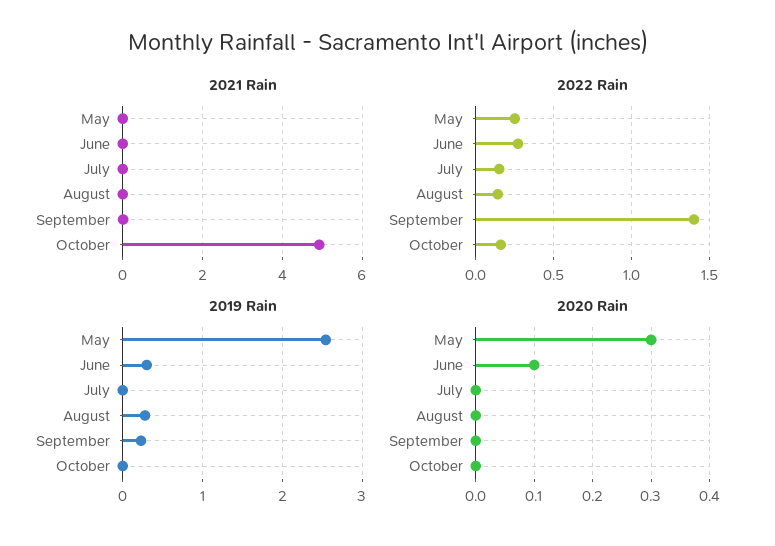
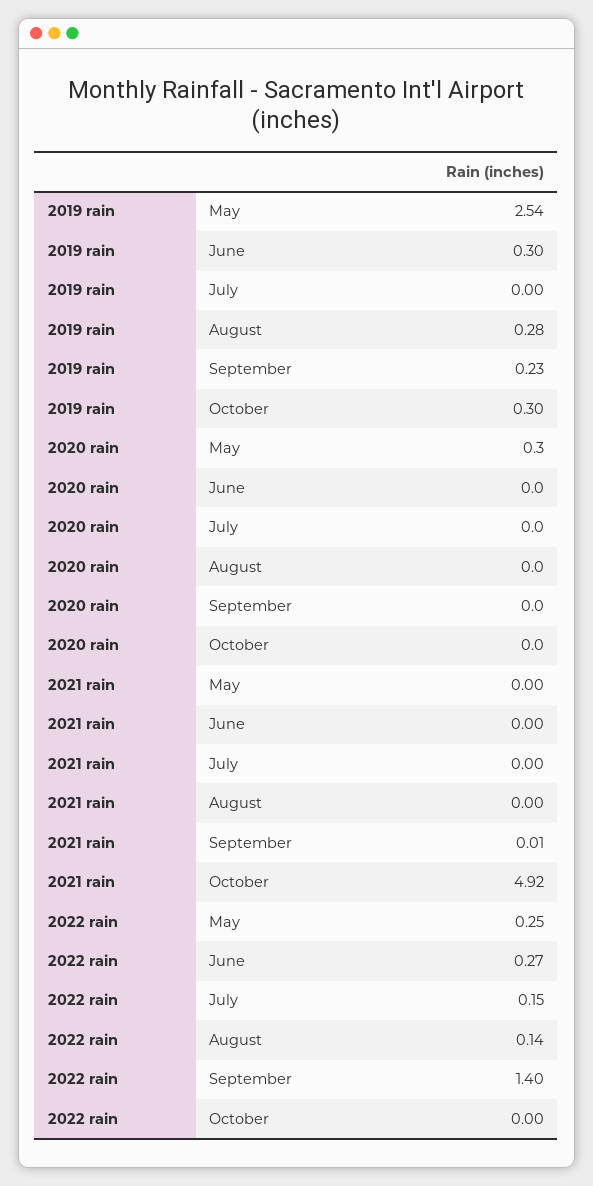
2022 Rain, October: 0.15 -> 0
2019 Rain, October: 0 -> 0.3
2020 Rain, June: 0.1 -> 0

